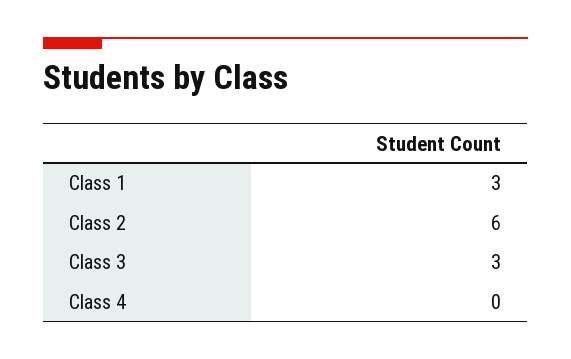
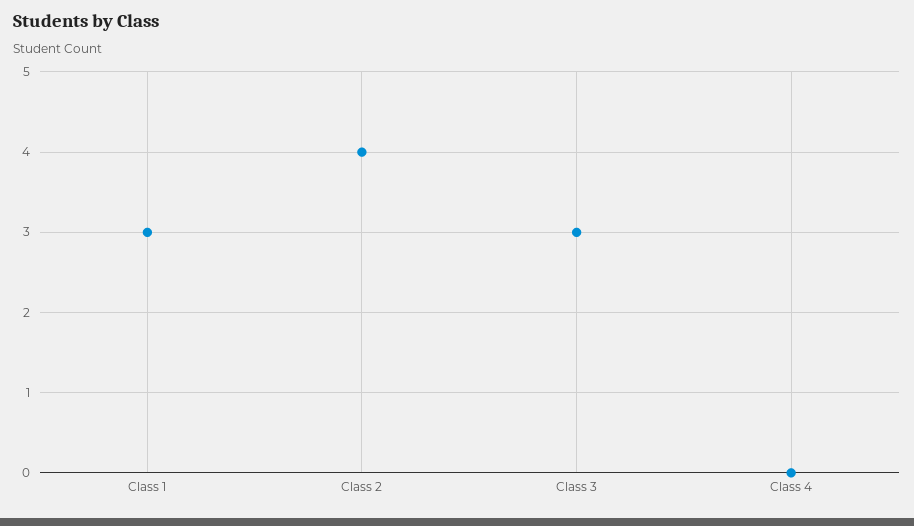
Class 2: 6 -> 4

